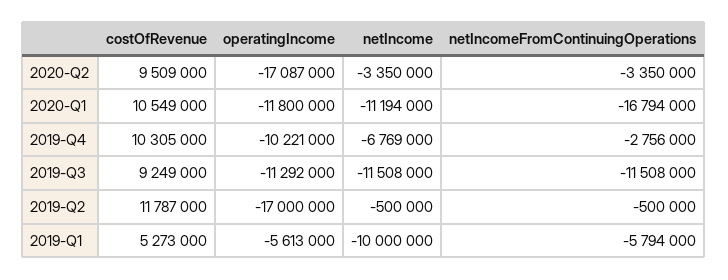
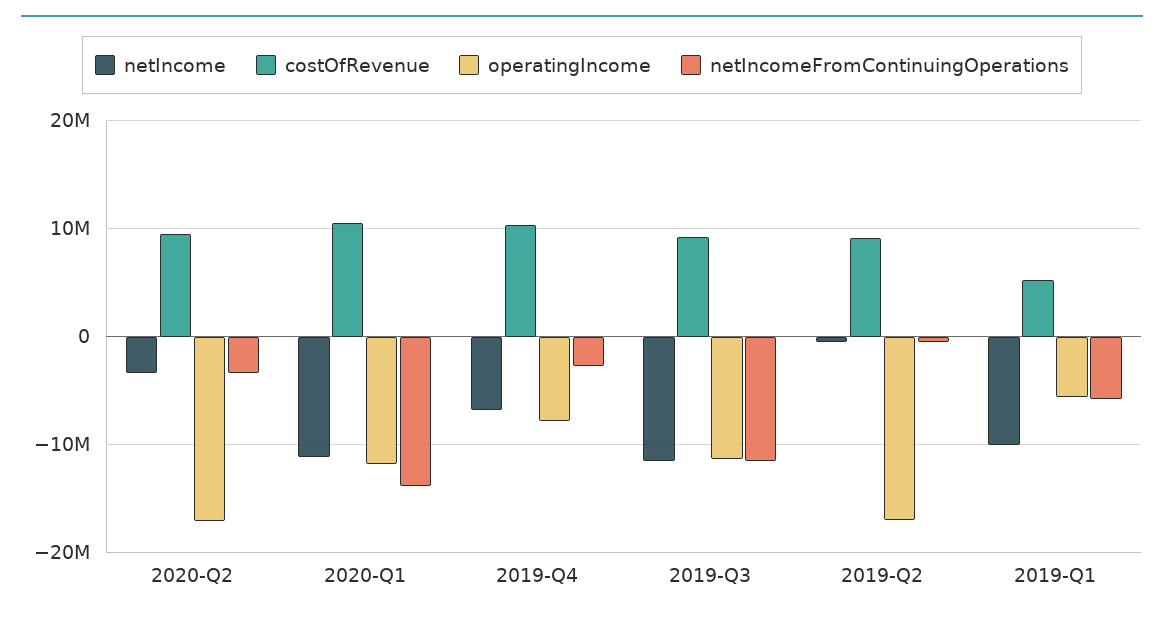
netIncomeFromContinuingOperations, 2020-Q1: -16794000 -> -14000000
operatingIncome, 2019-Q4: -10221000 -> -8000000
costOfRevenue, 2019-Q2: 11787000 -> 9000000

